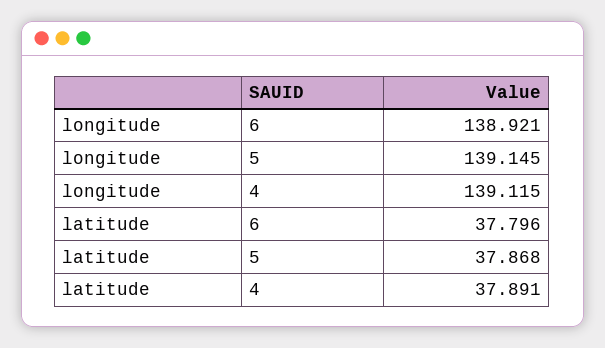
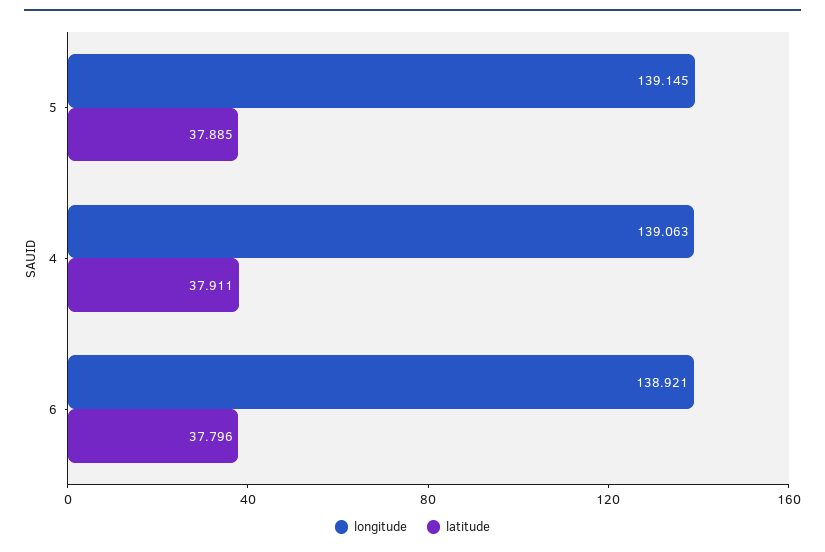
longitude, 4: 139.115 -> 139.063
latitude, 5: 37.868 -> 37.885
latitude, 4: 37.891 -> 37.911

